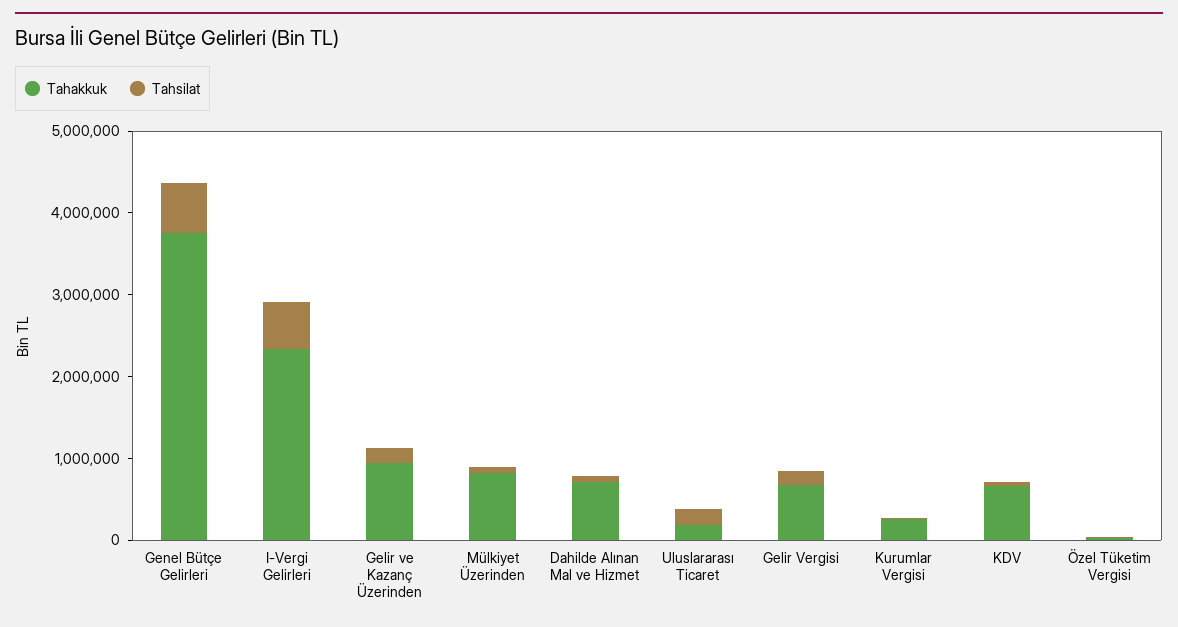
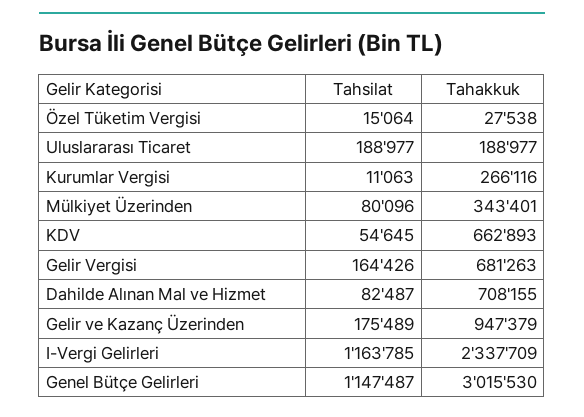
Tahakkuk, Genel Bütçe Gelirleri: 3800000 -> 3015530
Tahsilat, Genel Bütçe Gelirleri: 600000 -> 1147487
Tahsilat, I-Vergi Gelirleri: 600000 -> 1163785
Tahakkuk, Mülkiyet Üzerinden: 800000 -> 343401

